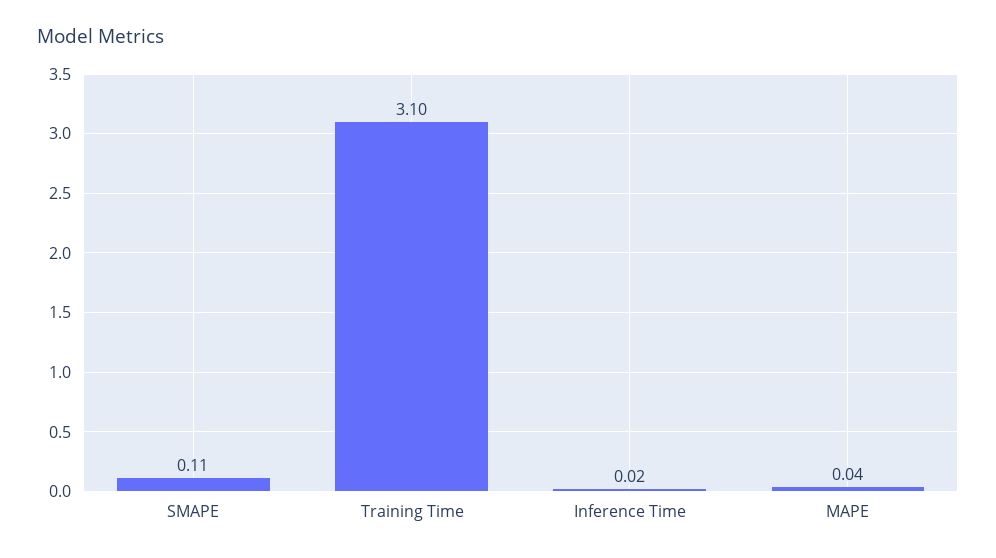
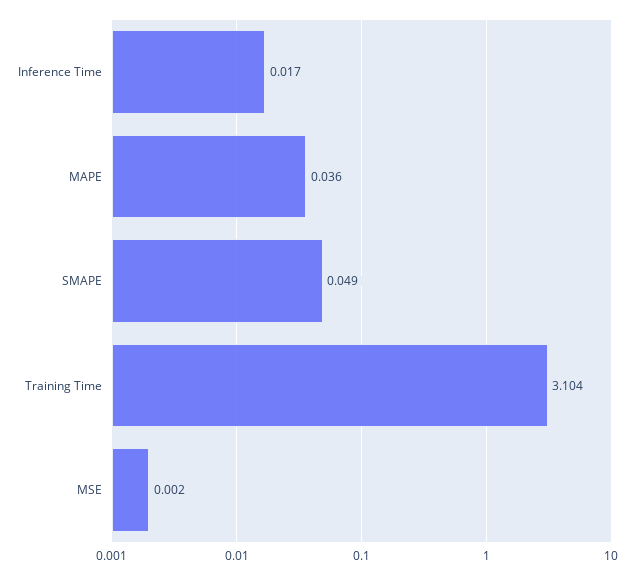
SMAPE: 0.11 -> 0.049
MSE: none -> 0.002

